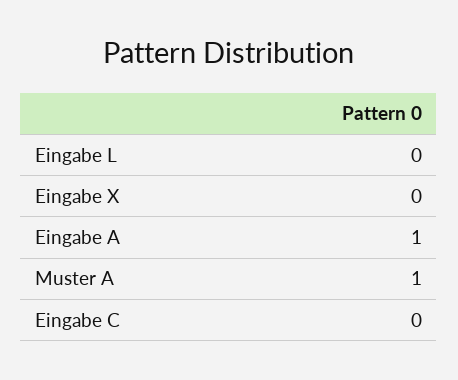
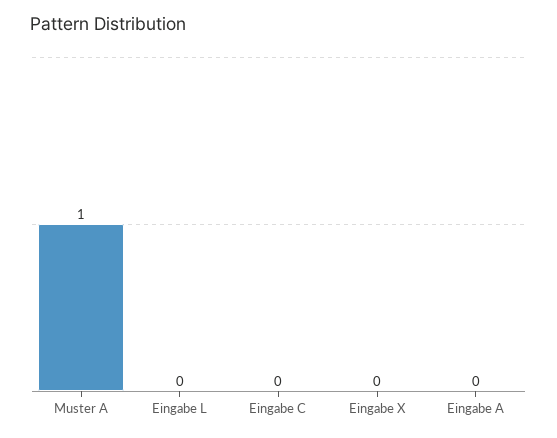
Eingabe A: 1 -> 0

